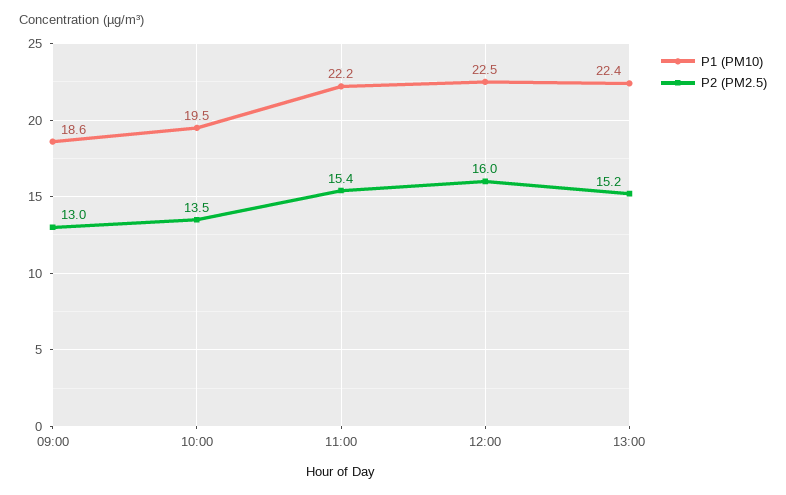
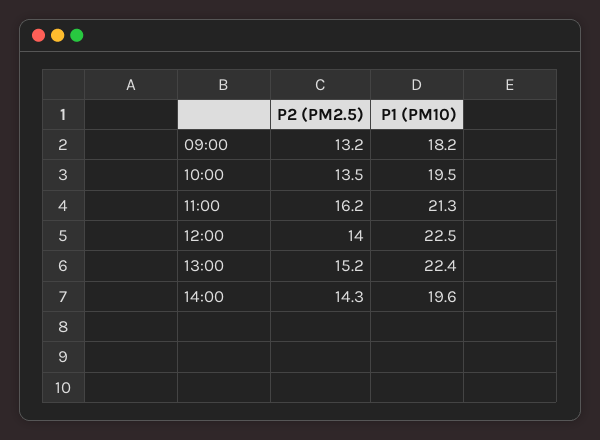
P1 (PM10), 09:00: 18.6 -> 18.2
P2 (PM2.5), 09:00: 13 -> 13.2
P1 (PM10), 11:00: 22.2 -> 21.3
P2 (PM2.5), 11:00: 15.4 -> 16.2
P2 (PM2.5), 12:00: 16 -> 14
P2 (PM2.5), 14:00: none -> 14.3
P1 (PM10), 14:00: none -> 19.6

